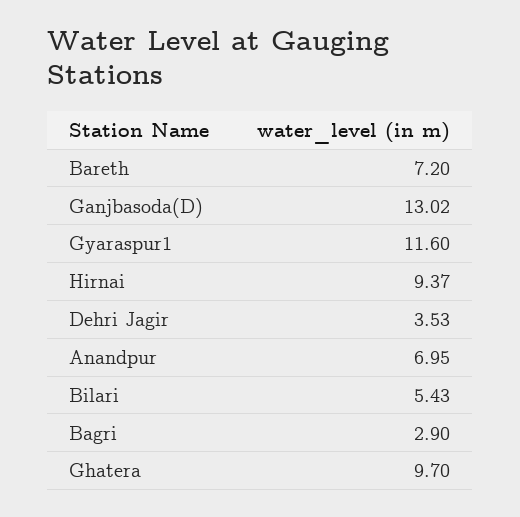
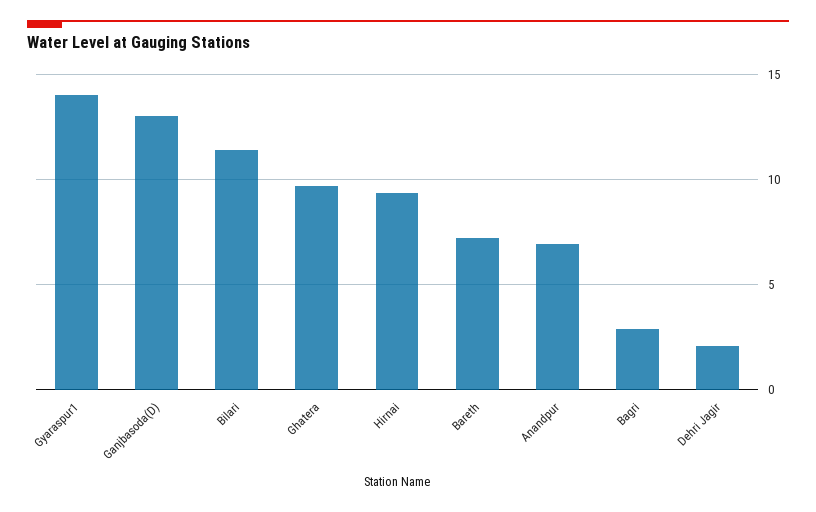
Gyaraspur1: 11.6 -> 14
Dehri Jagir: 3.53 -> 2
Bilari: 5.43 -> 11.5

